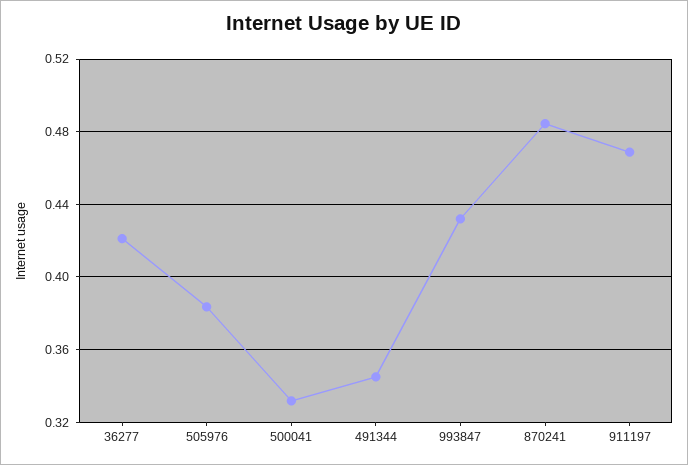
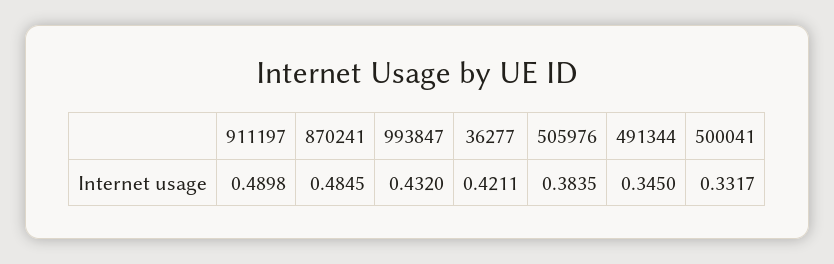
911197: 0.47 -> 0.4898

